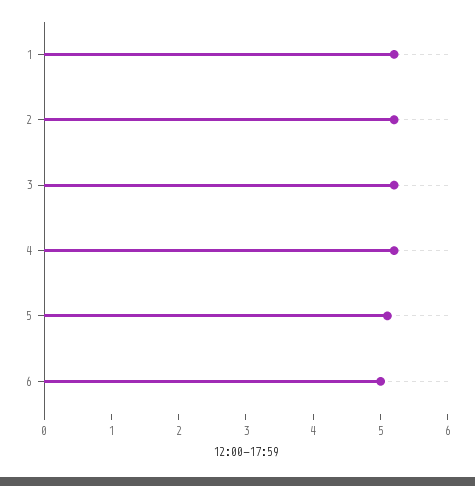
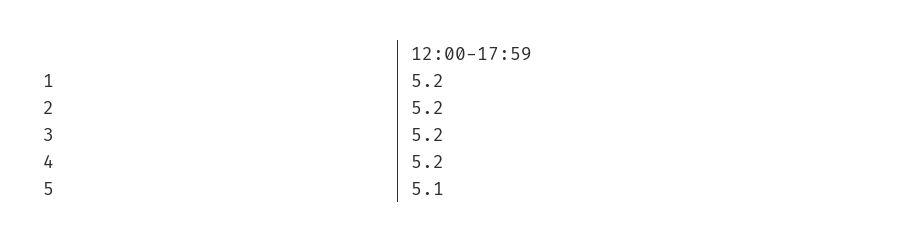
6: 5 -> none

